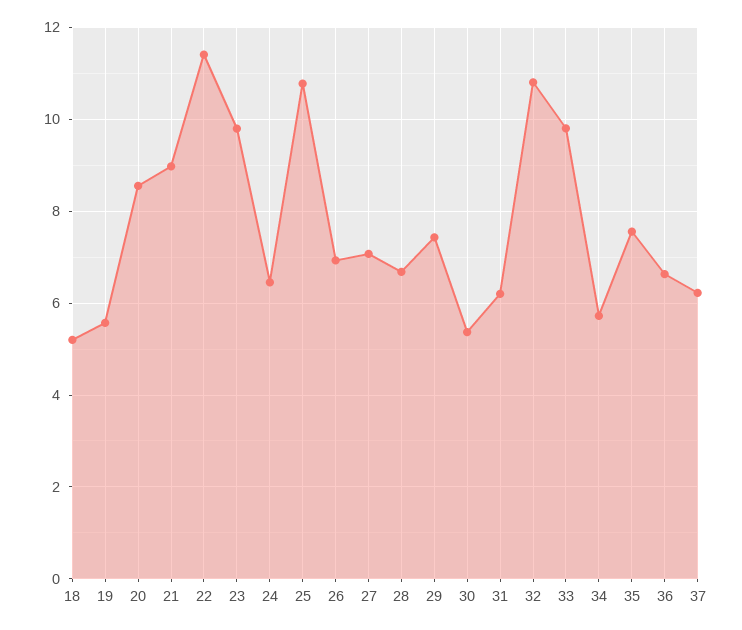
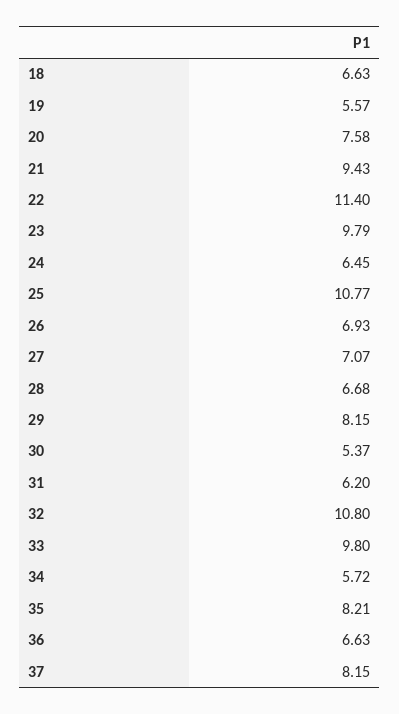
18: 5.2 -> 6.63
20: 8.6 -> 7.58
21: 9 -> 9.43
29: 7.4 -> 8.15
35: 7.6 -> 8.21
37: 6.2 -> 8.15

